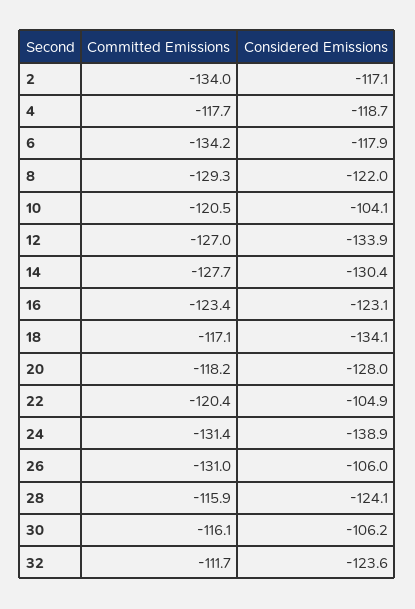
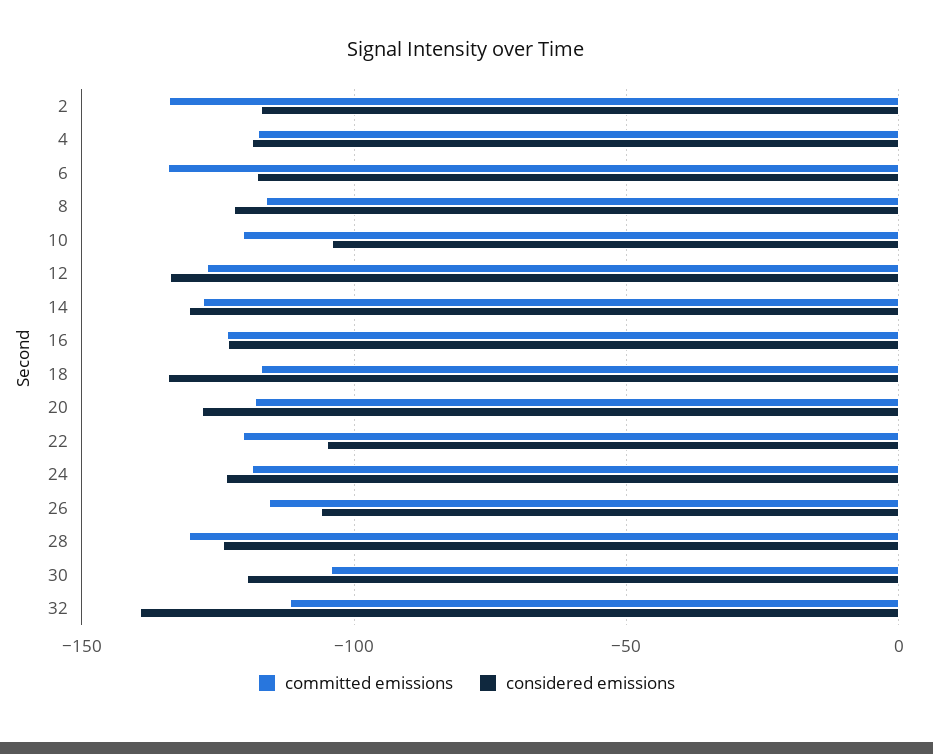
Committed Emissions, 8: -129.3 -> -115
Committed Emissions, 24: -131.4 -> -120
Considered Emissions, 24: -138.9 -> -125
Committed Emissions, 26: -131 -> -115
Committed Emissions, 28: -115.9 -> -130
Committed Emissions, 30: -116.1 -> -105
Considered Emissions, 30: -106.2 -> -120
Considered Emissions, 32: -123.6 -> -140

